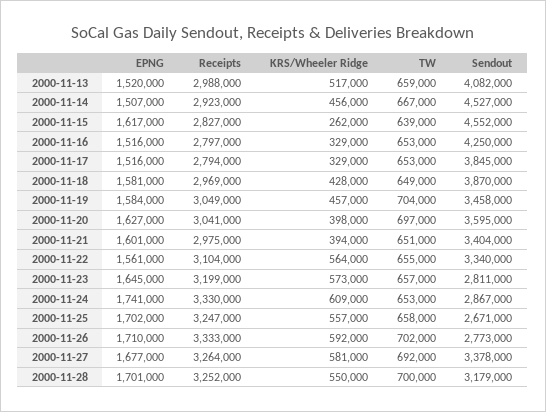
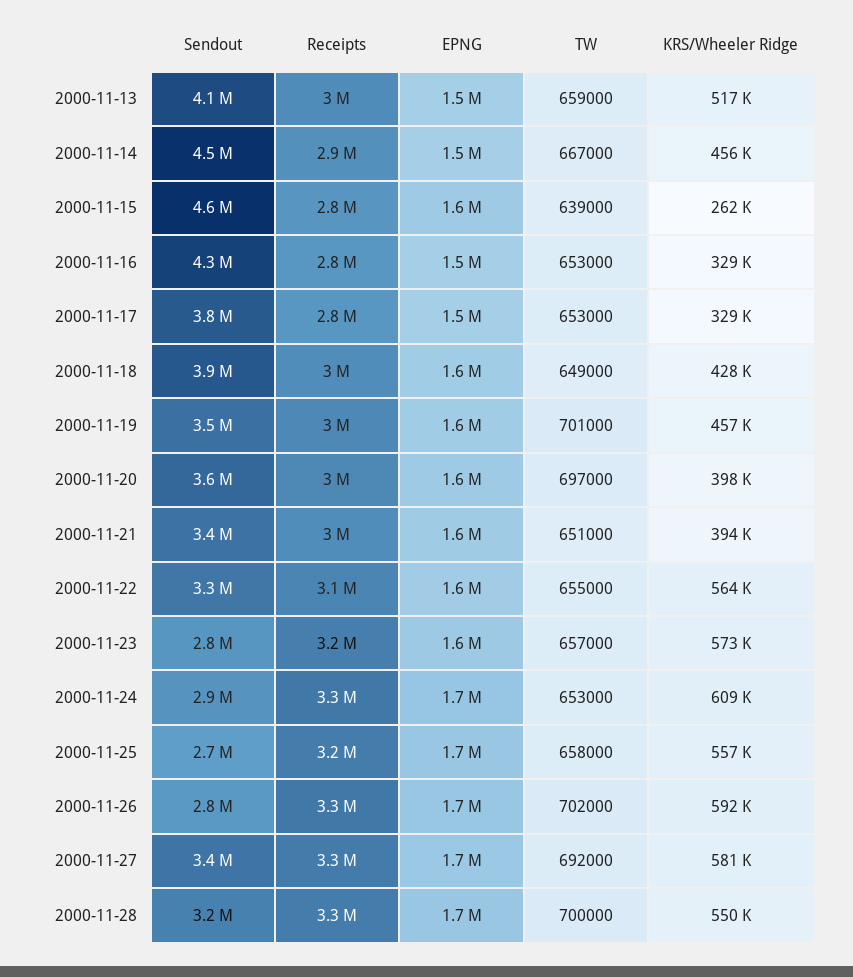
TW, 2000-11-19: 704000 -> 701000

